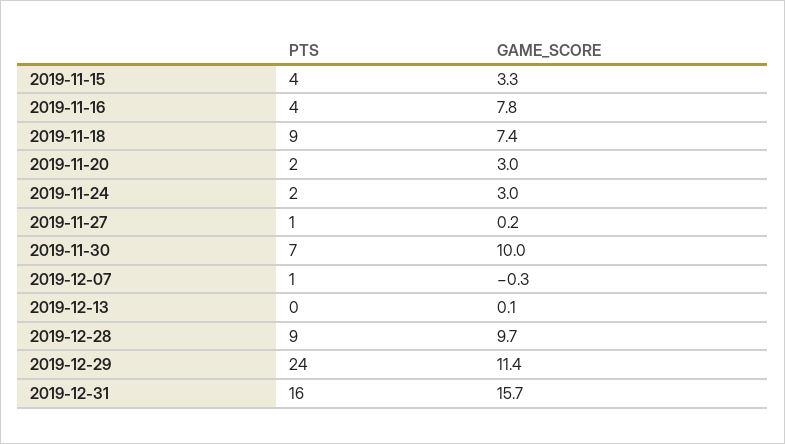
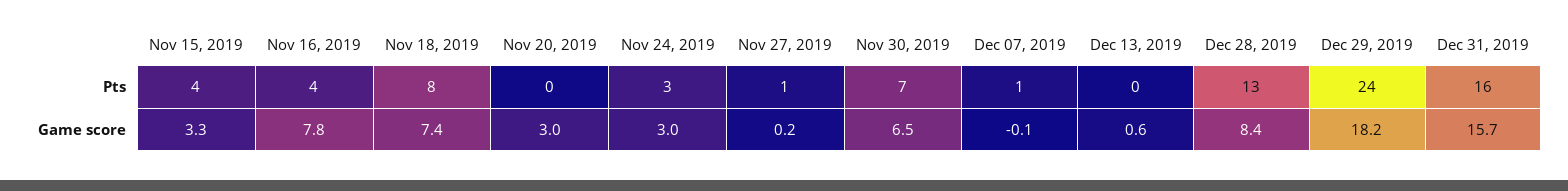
PTS, 2019-11-18: 9 -> 8
PTS, 2019-11-20: 2 -> 0
PTS, 2019-11-24: 2 -> 3
GAME_SCORE, 2019-11-30: 10 -> 6.5
GAME_SCORE, 2019-12-07: -0.3 -> -0.1
GAME_SCORE, 2019-12-13: 0.1 -> 0.6
PTS, 2019-12-28: 9 -> 13
GAME_SCORE, 2019-12-28: 9.7 -> 8.4
GAME_SCORE, 2019-12-29: 11.4 -> 18.2

